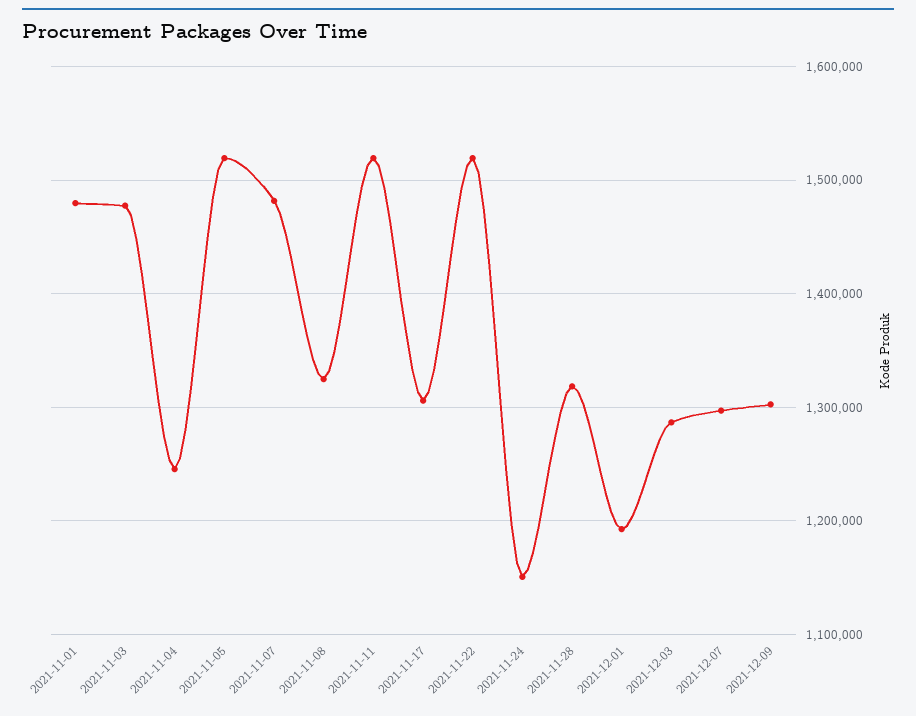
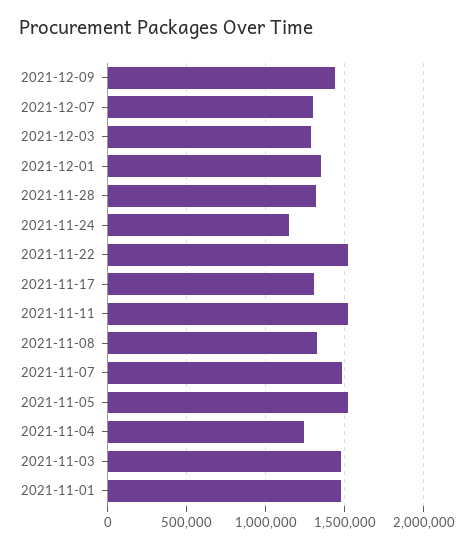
2021-12-01: 1190000 -> 1350000
2021-12-09: 1300000 -> 1450000

